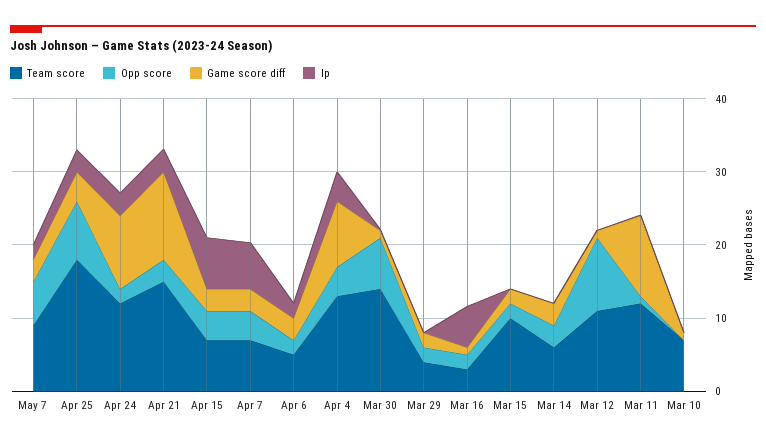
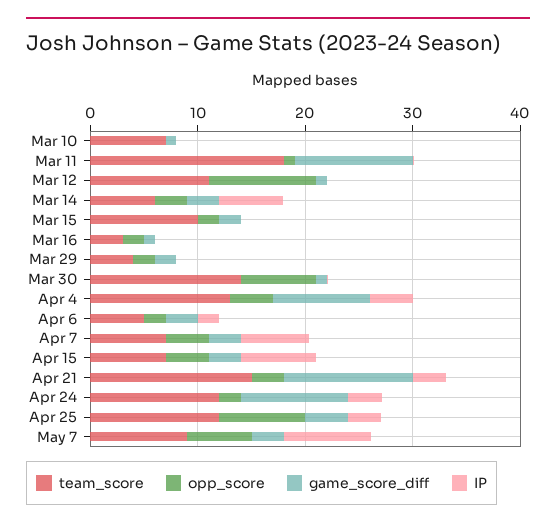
Ip, May 7: 2 -> 8
Team score, Apr 25: 18 -> 12
Ip, Mar 16: 6 -> 0
Ip, Mar 14: 0 -> 6
Team score, Mar 11: 12 -> 18

